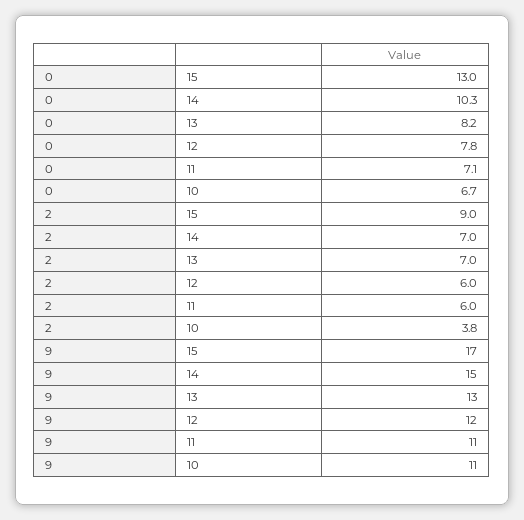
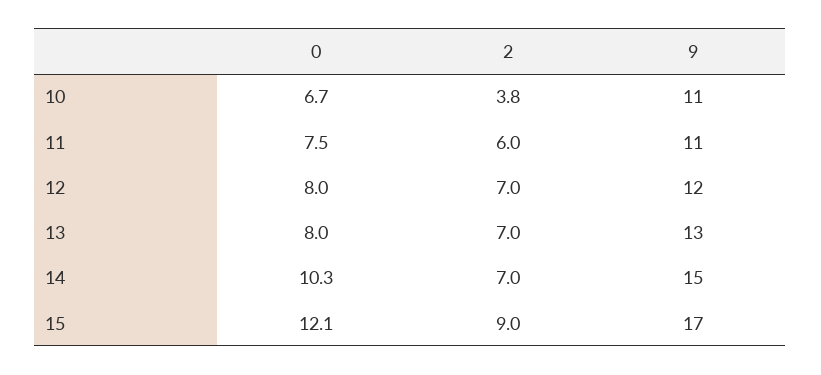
0, 15: 13 -> 12.1
0, 13: 8.2 -> 8
0, 12: 7.8 -> 8
0, 11: 7.1 -> 7.5
2, 12: 6 -> 7

